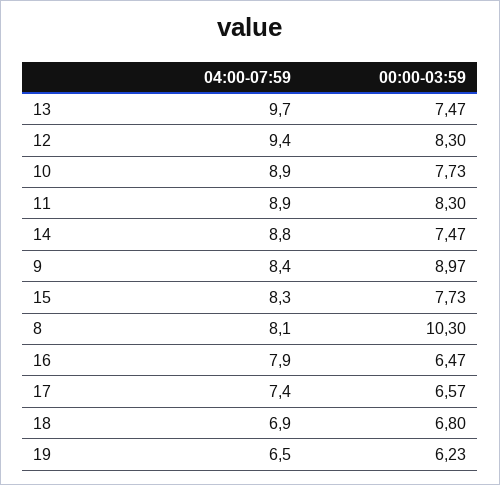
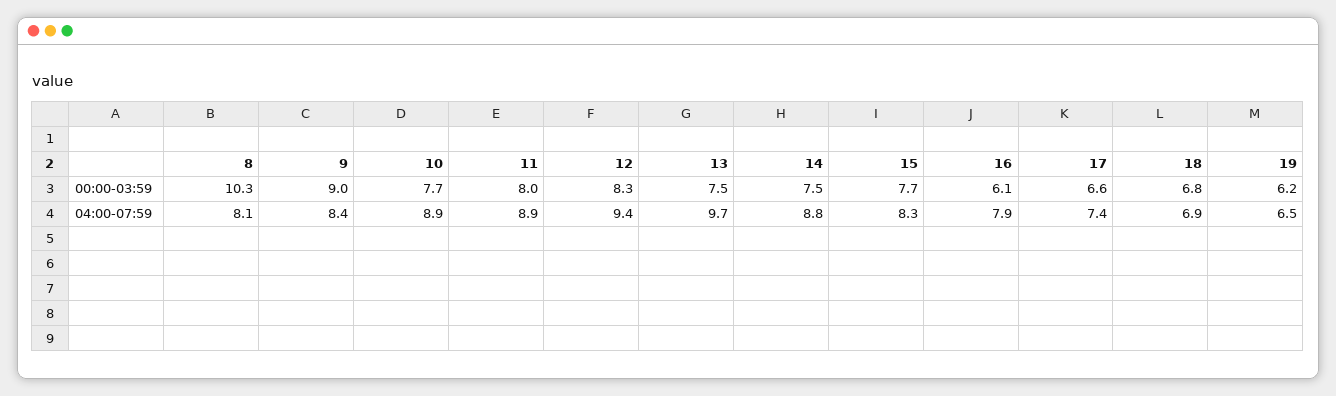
00:00-03:59, 11: 8.3 -> 8
00:00-03:59, 16: 6.47 -> 6.1

